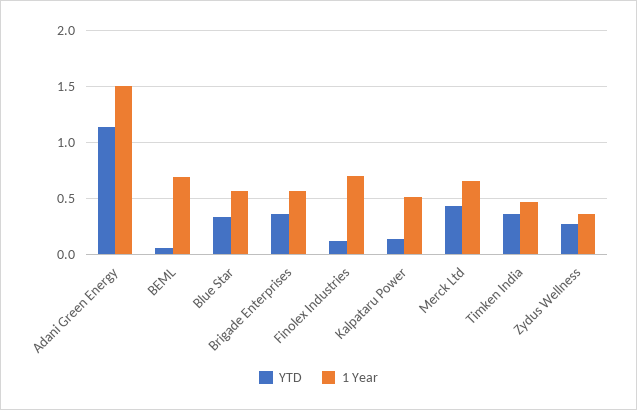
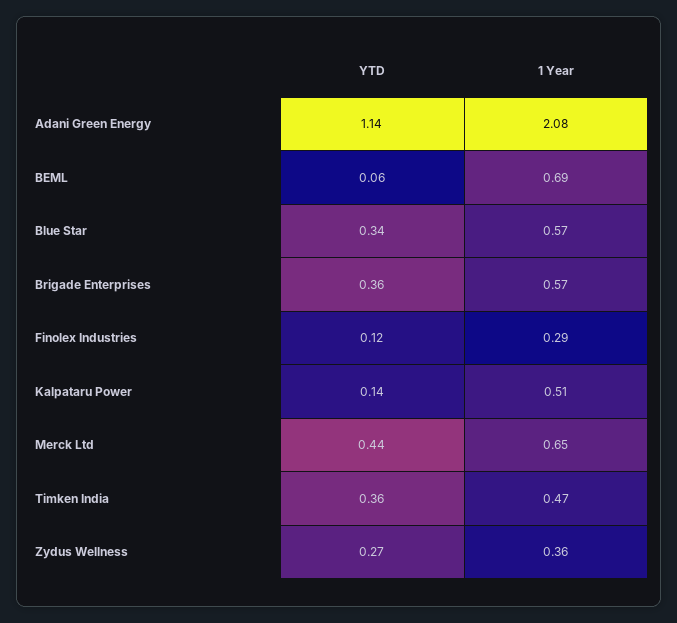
1 Year, Adani Green Energy: 1.5 -> 2.08
1 Year, Finolex Industries: 0.7 -> 0.29

